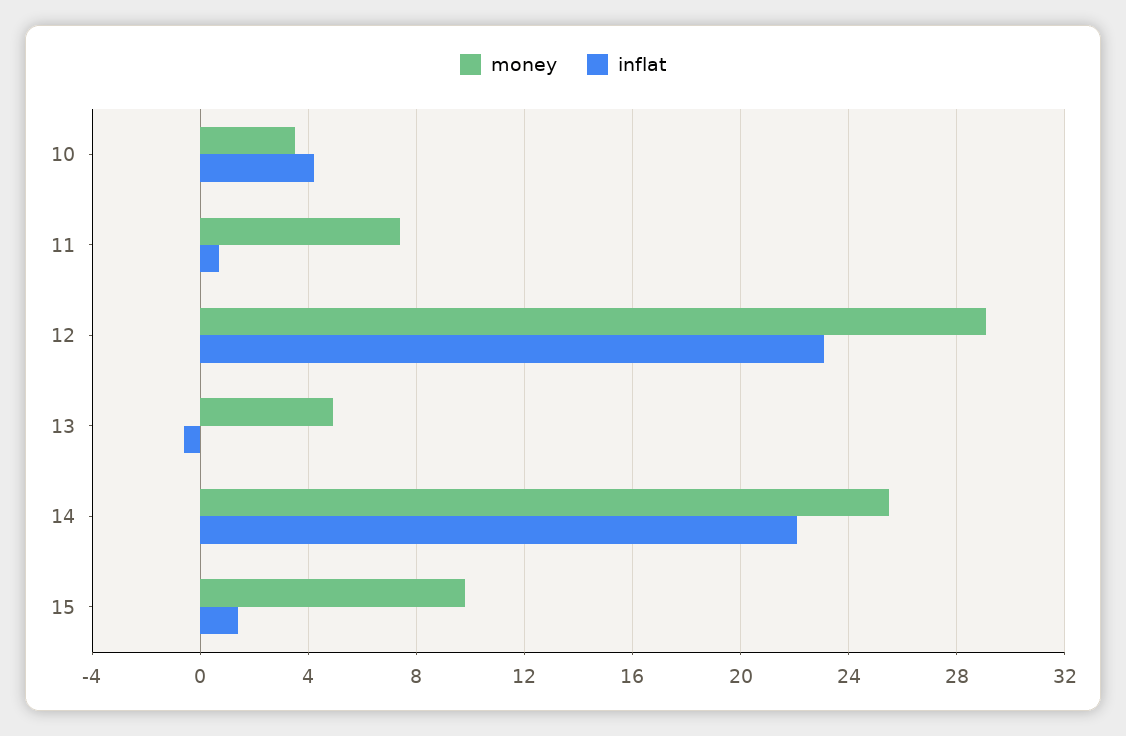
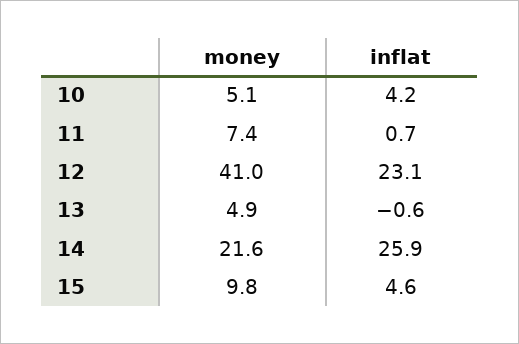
money, 10: 3.5 -> 5.1
money, 12: 29 -> 41
money, 14: 25.5 -> 21.6
inflat, 14: 22 -> 25.9
inflat, 15: 1.5 -> 4.6

